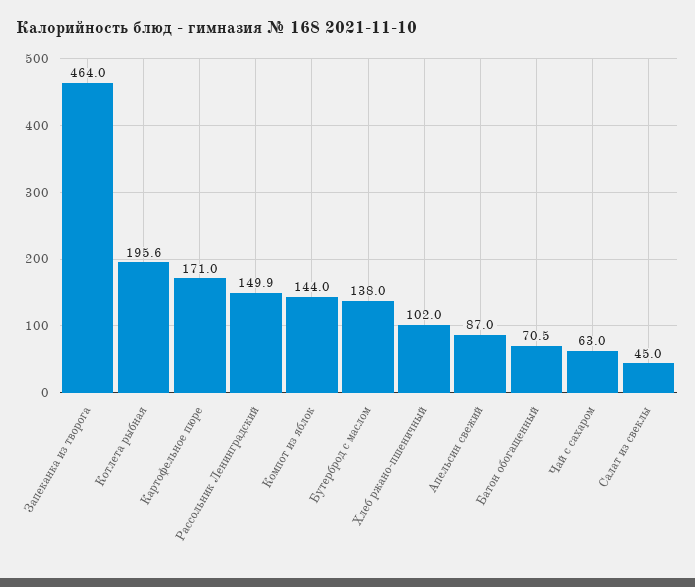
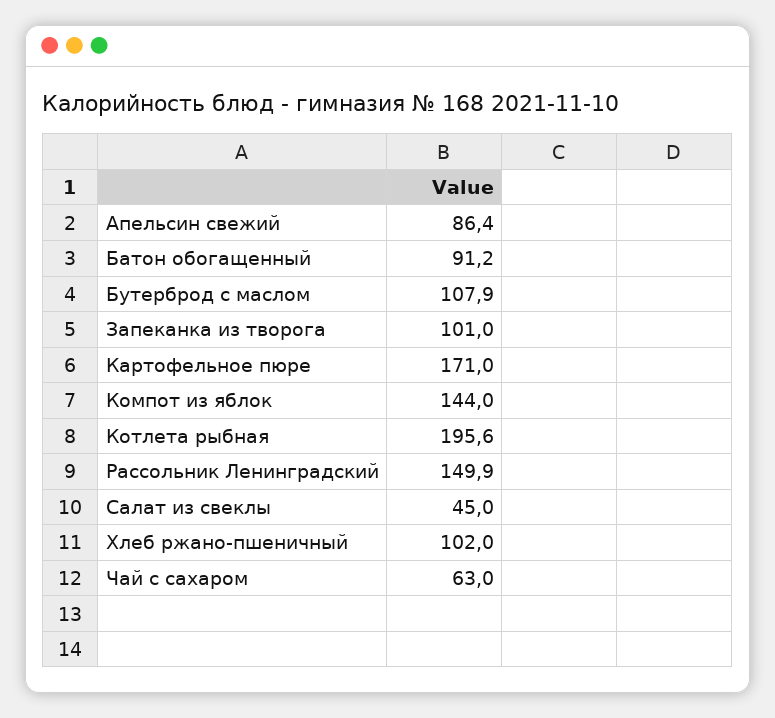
Запеканка из творога: 464 -> 101
Бутерброд с маслом: 138 -> 107.9
Апельсин свежий: 87 -> 86.4
Батон обогащенный: 70.5 -> 91.2

